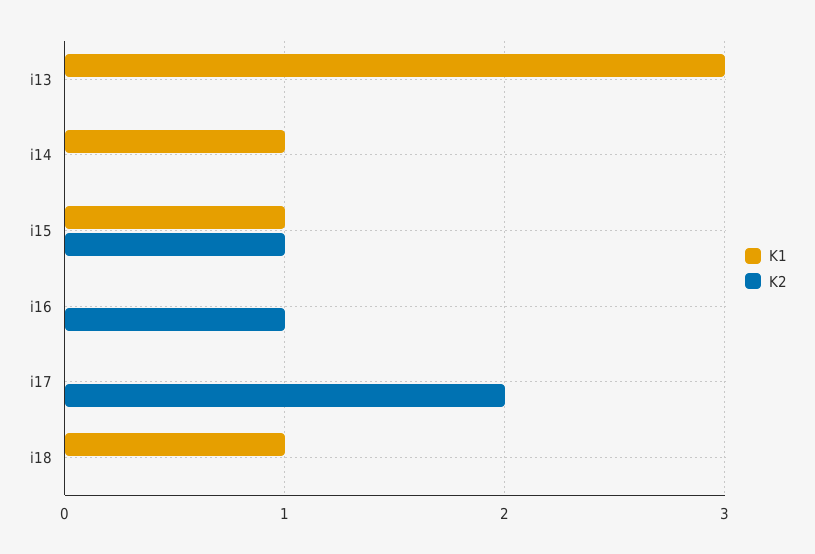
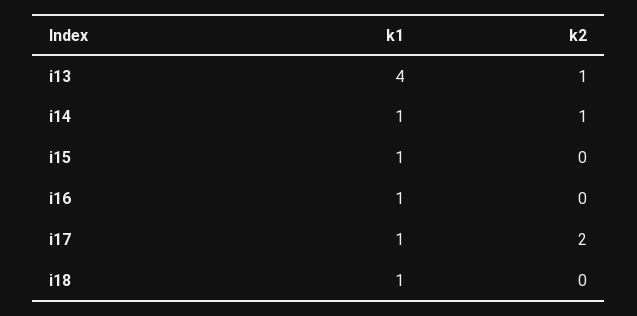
K1, i13: 3 -> 4
K2, i13: 0 -> 1
K2, i14: 0 -> 1
K2, i15: 1 -> 0
K1, i16: 0 -> 1
K2, i16: 1 -> 0
K1, i17: 0 -> 1

